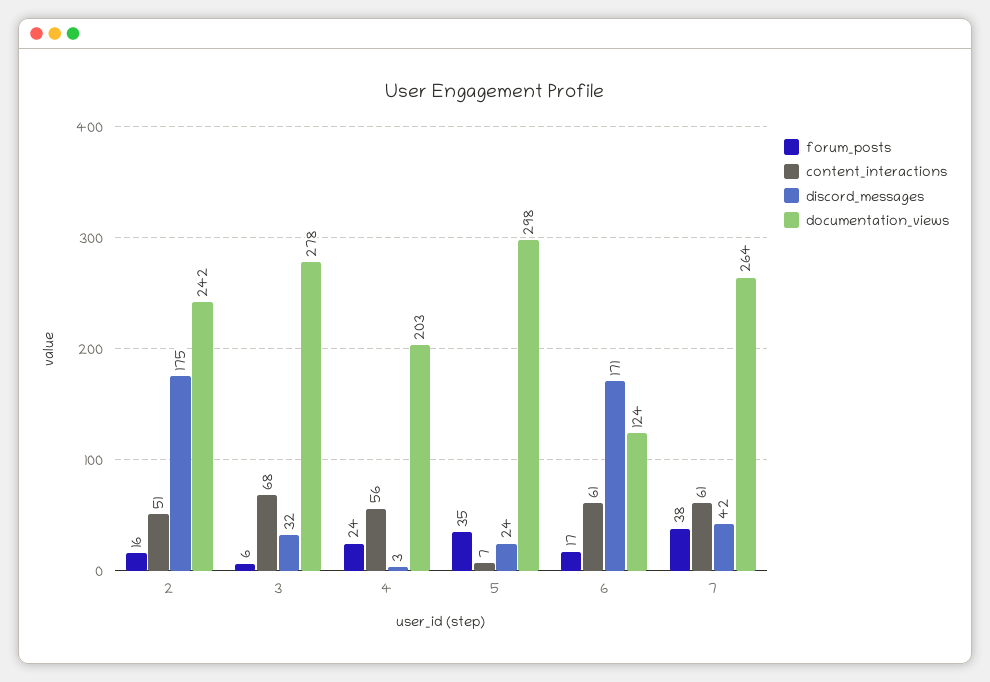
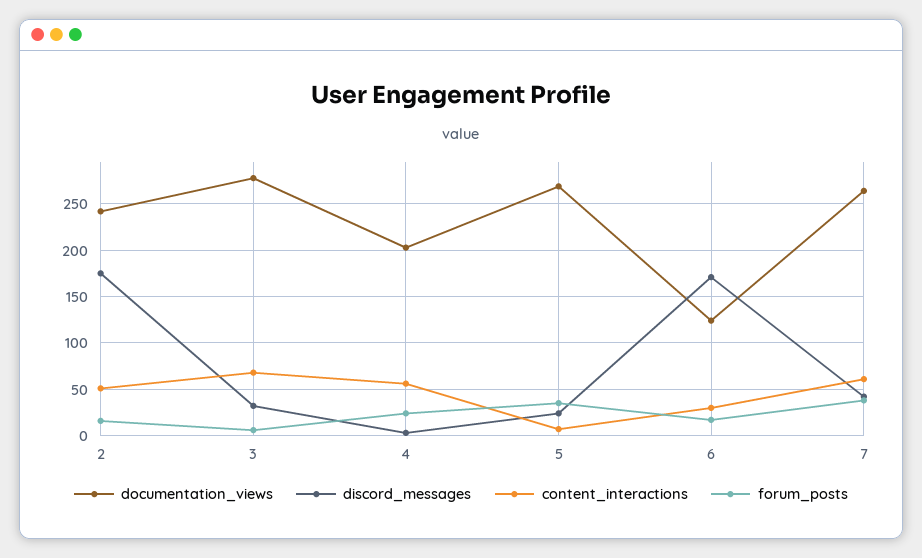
documentation_views, 5: 298 -> 270
content_interactions, 6: 61 -> 30

